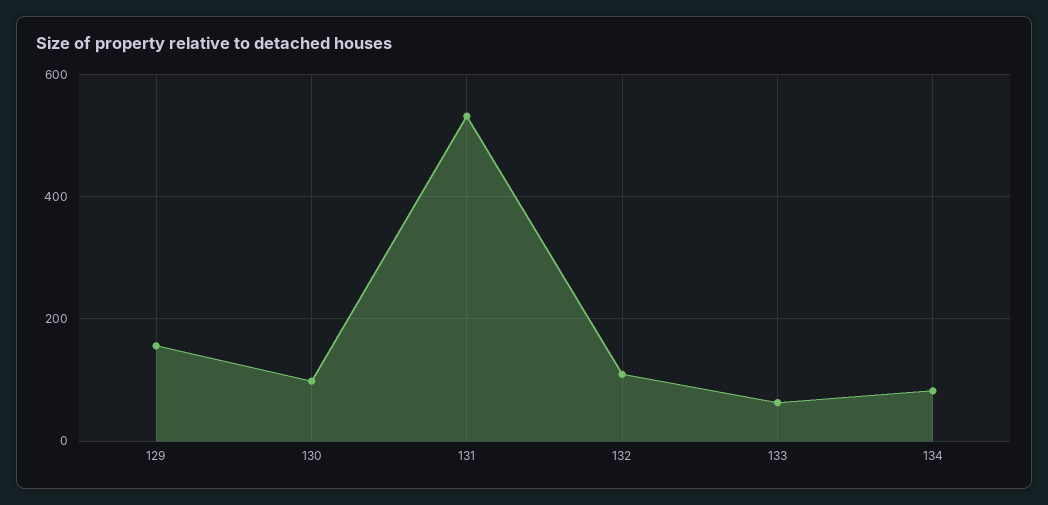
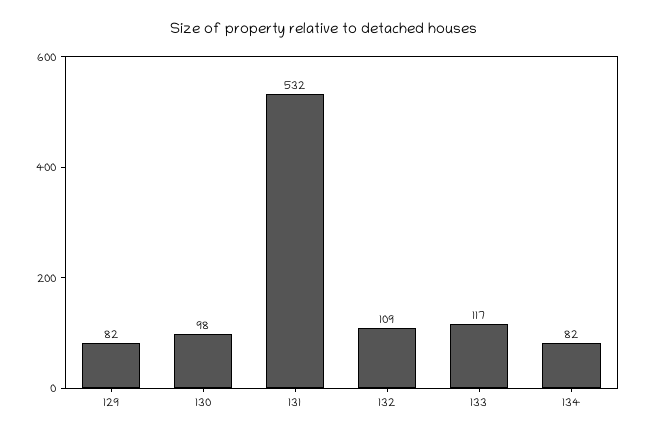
129: 160 -> 82
133: 60 -> 117

